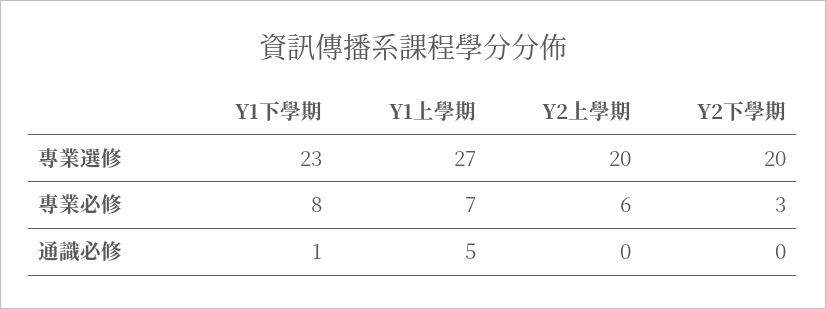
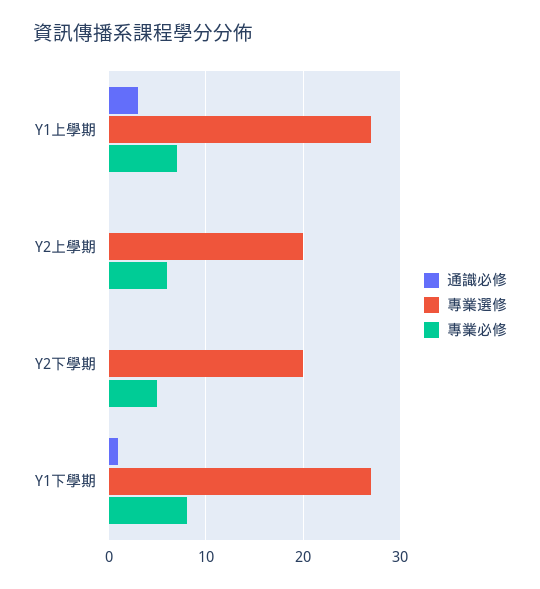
專業選修, Y1下學期: 23 -> 27
專業必修, Y2下學期: 3 -> 5
通識必修, Y1上學期: 5 -> 3

